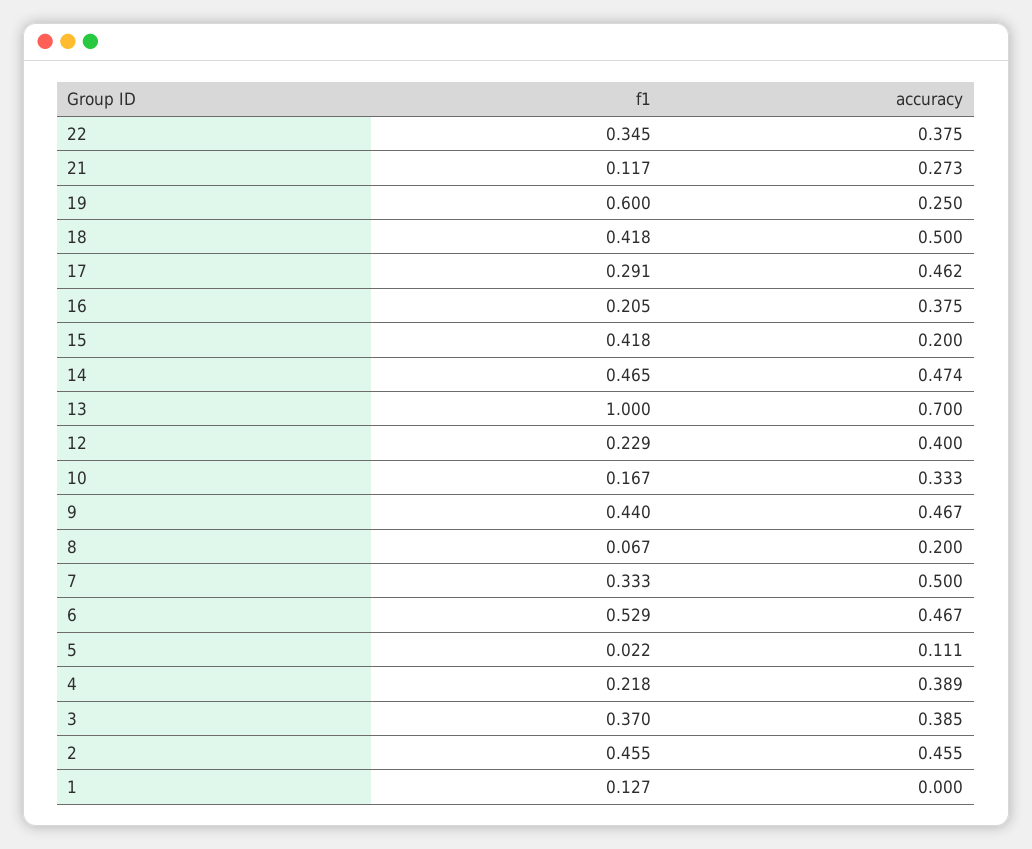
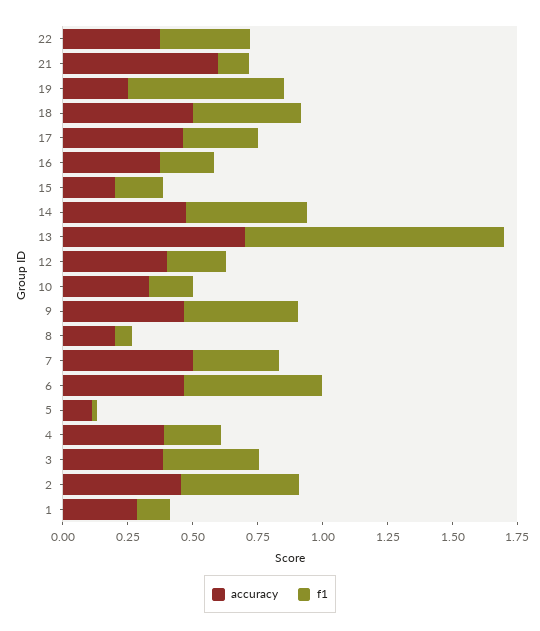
accuracy, 21: 0.273 -> 0.6
f1, 15: 0.418 -> 0.2
accuracy, 1: 0 -> 0.3

